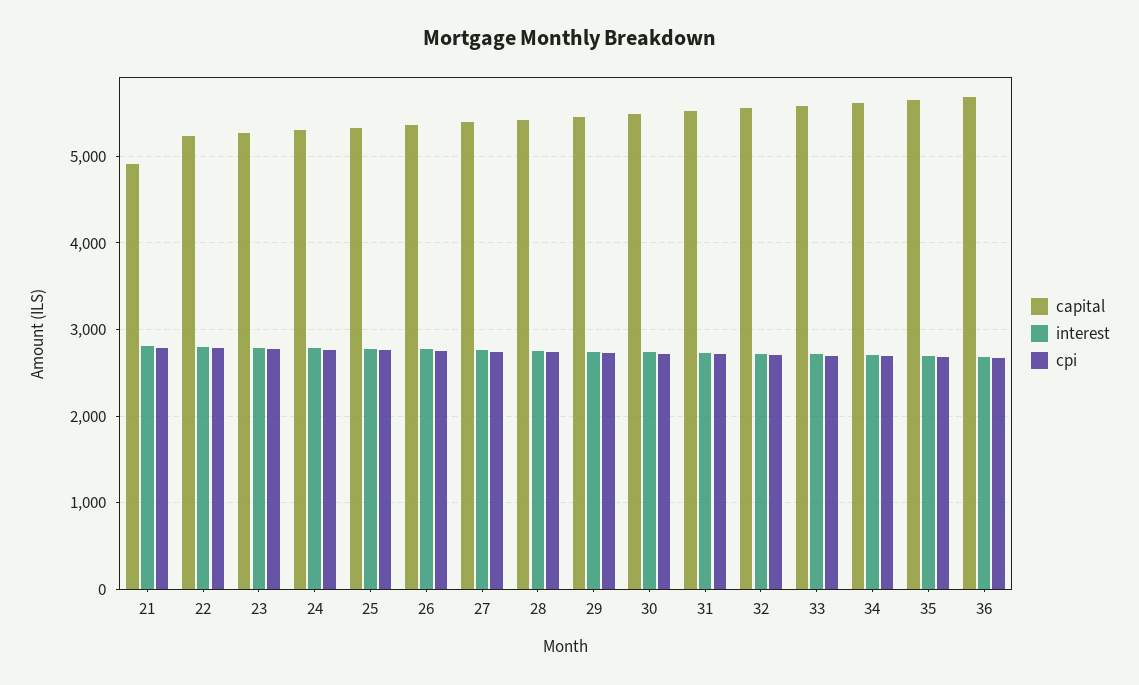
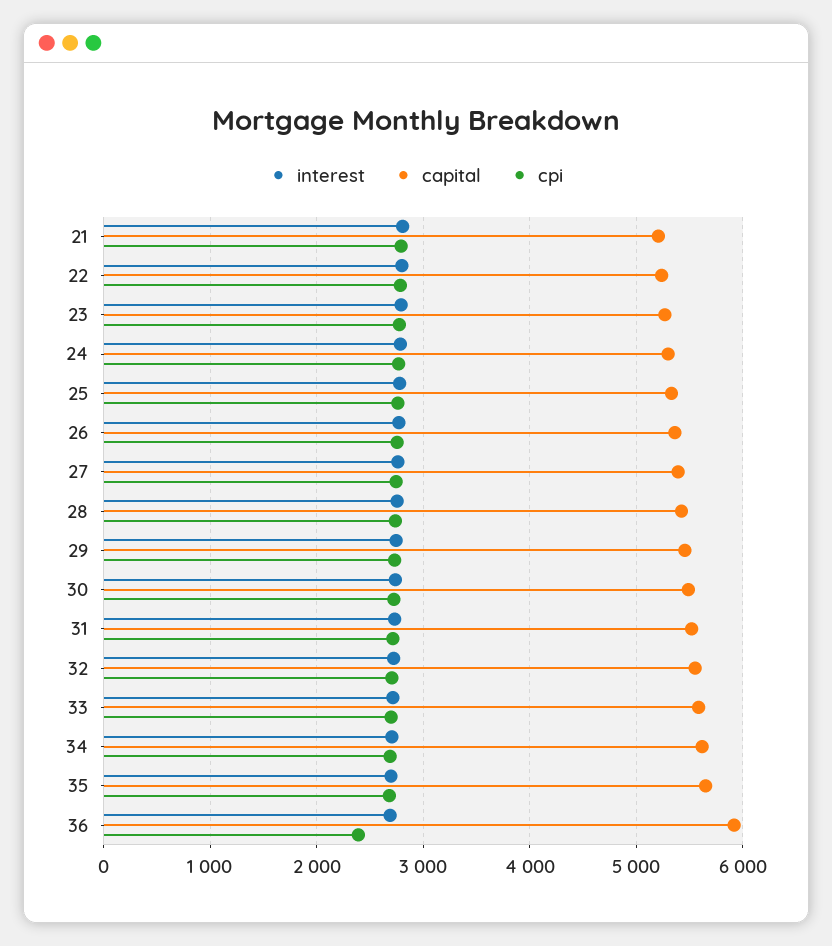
capital, 21: 4900 -> 5200
capital, 36: 5700 -> 5900
cpi, 36: 2700 -> 2400

